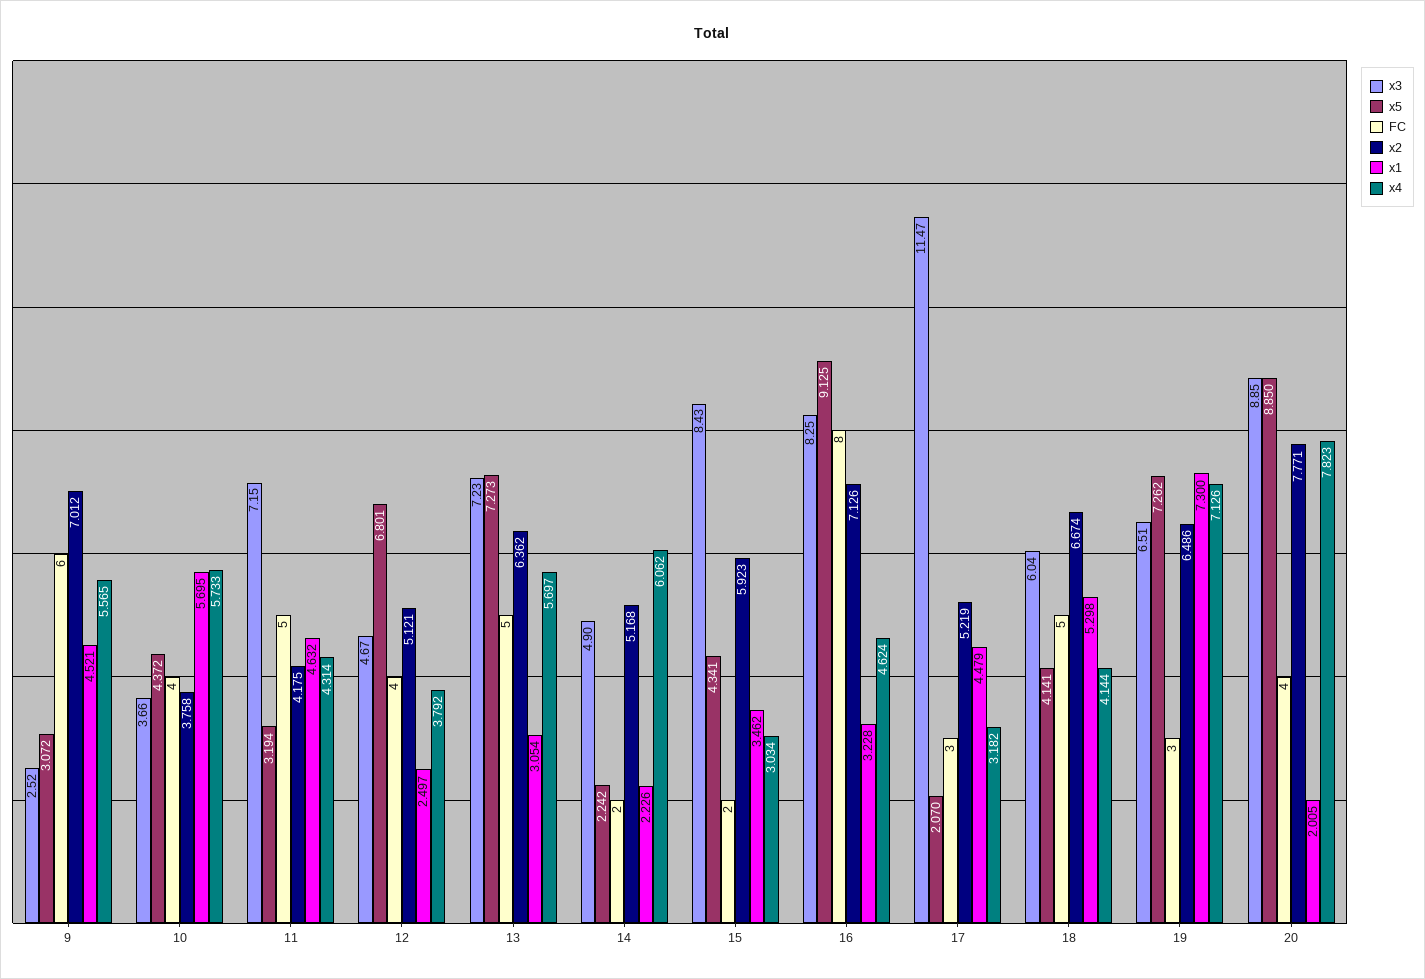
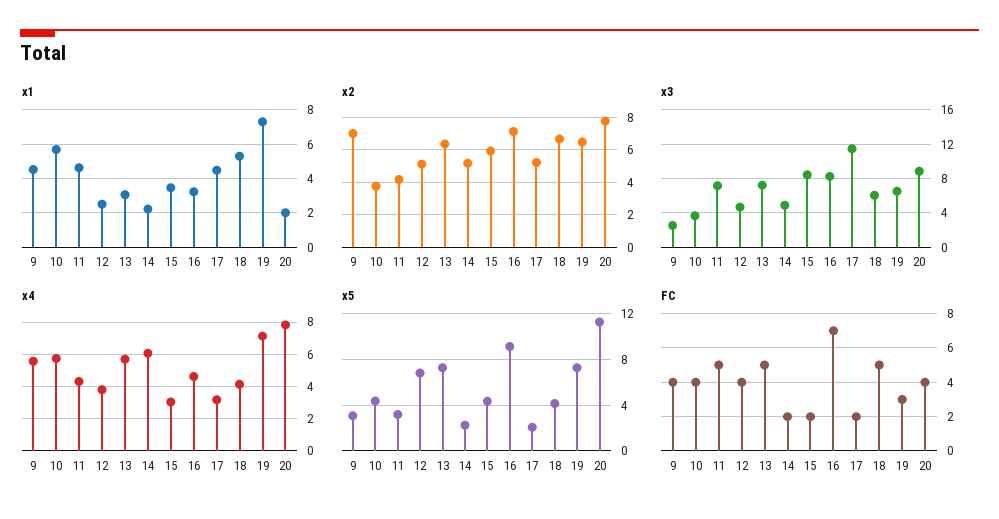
FC, 9: 6 -> 4
FC, 16: 8 -> 7
FC, 17: 3 -> 2
x5, 20: 8.85 -> 11

